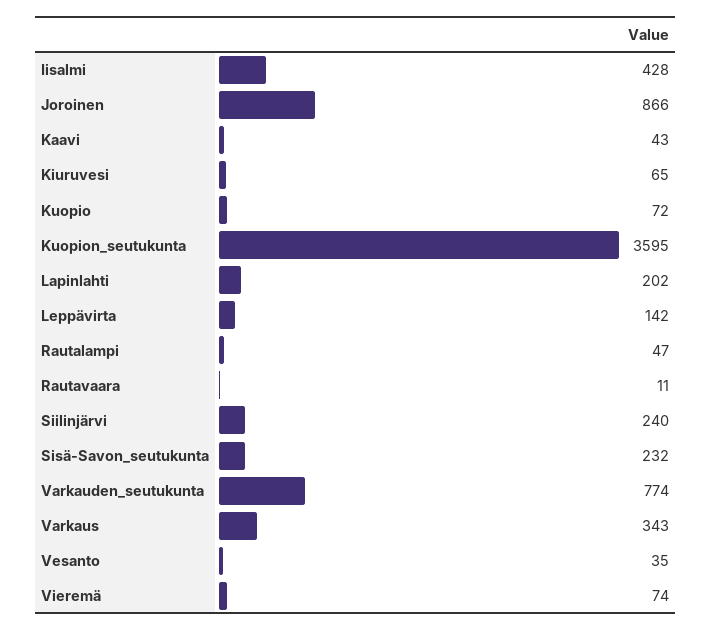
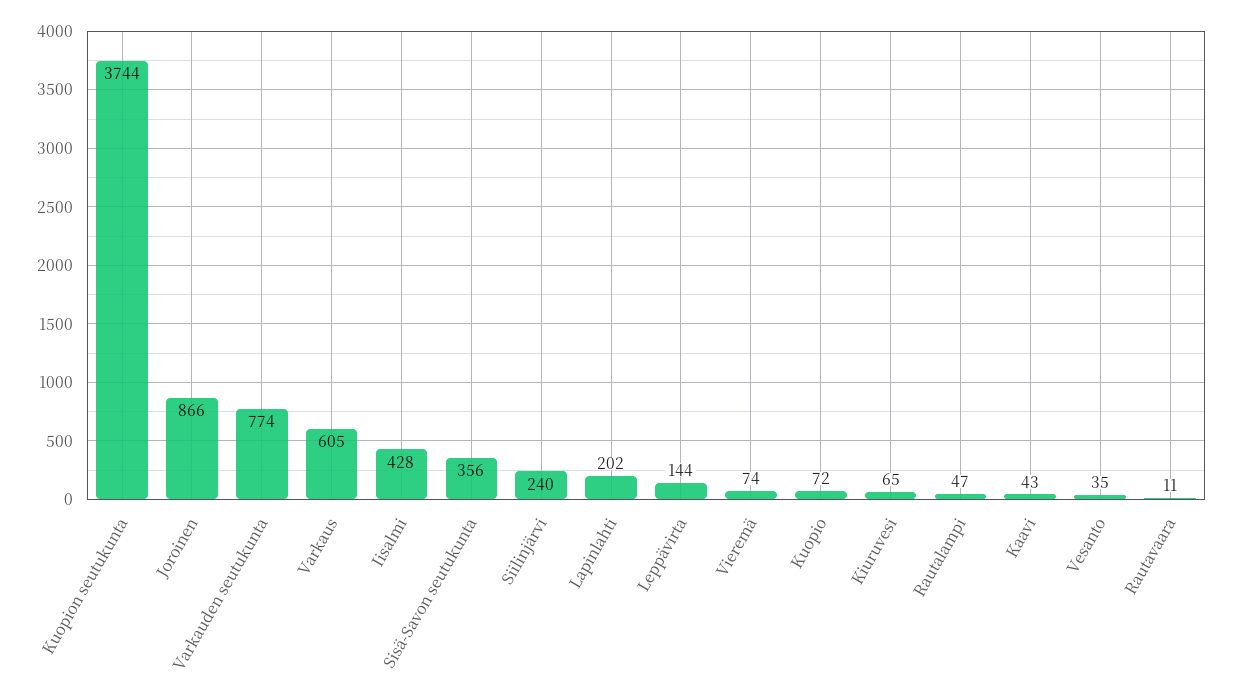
Kuopion_seutukunta: 3595 -> 3744
Leppävirta: 142 -> 144
Sisä-Savon_seutukunta: 232 -> 356
Varkaus: 343 -> 605

